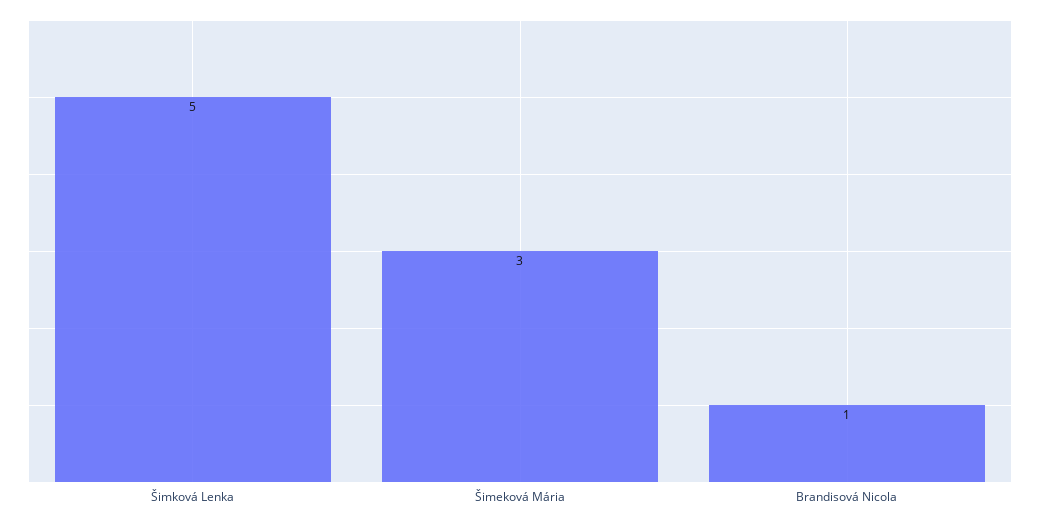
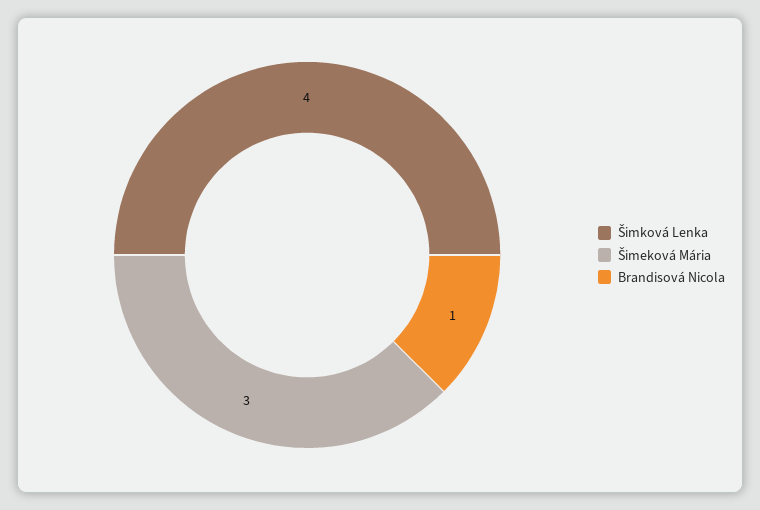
Šimková Lenka: 5 -> 4

